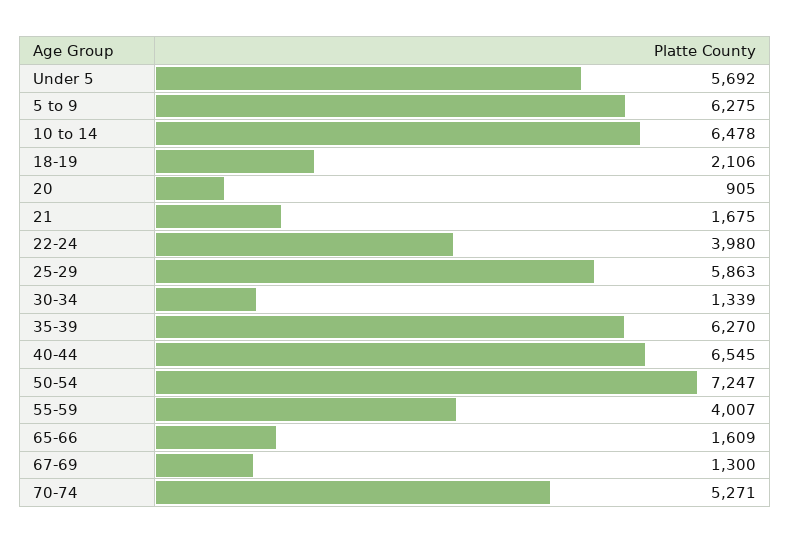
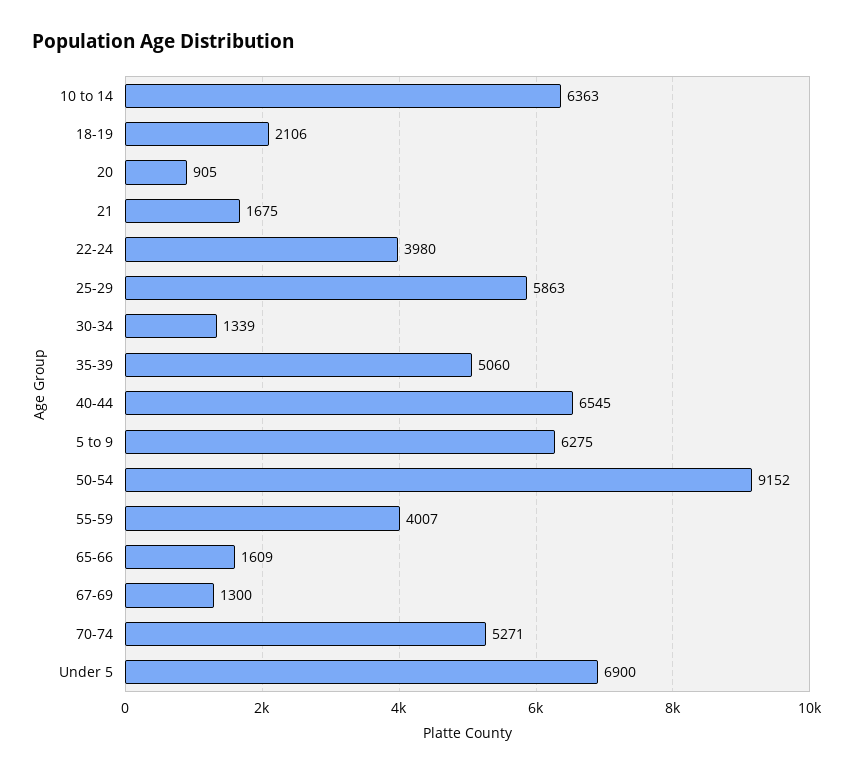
Under 5: 5692 -> 6900
10 to 14: 6478 -> 6363
35-39: 6270 -> 5060
50-54: 7247 -> 9152

